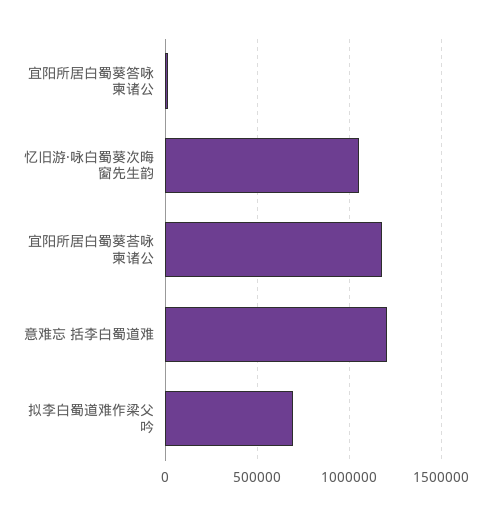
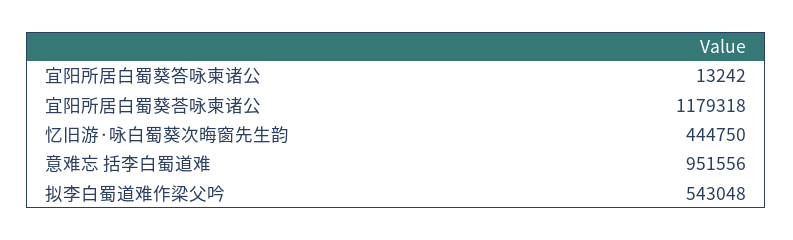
忆旧游·咏白蜀葵次晦窗先生韵: 1050000 -> 444750
意难忘 括李白蜀道难: 1200000 -> 951556
拟李白蜀道难作梁父吟: 700000 -> 543048

